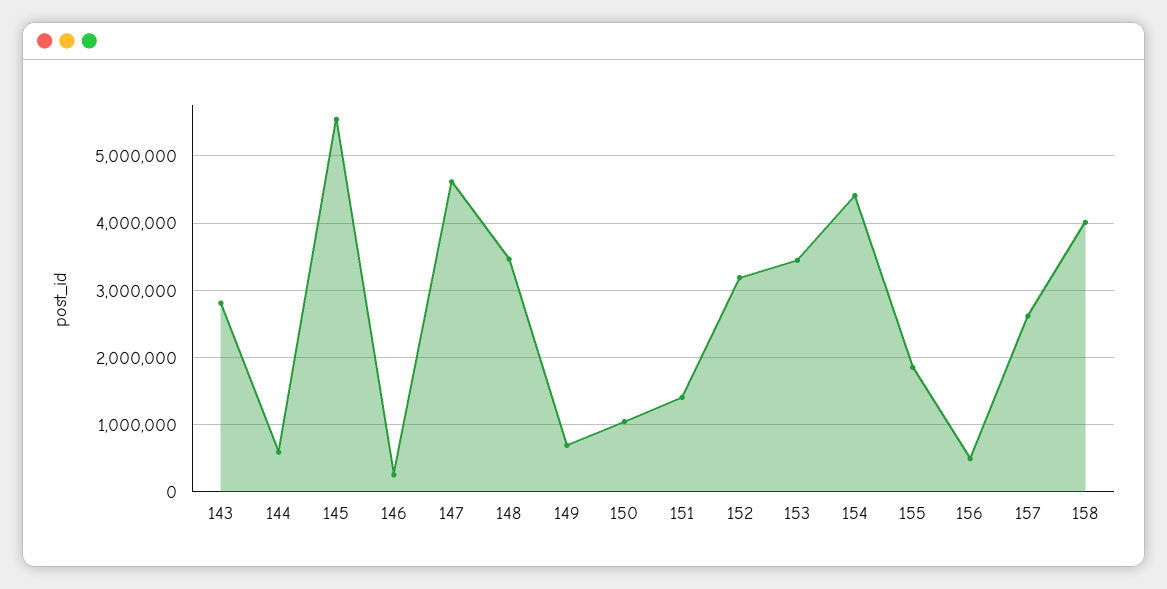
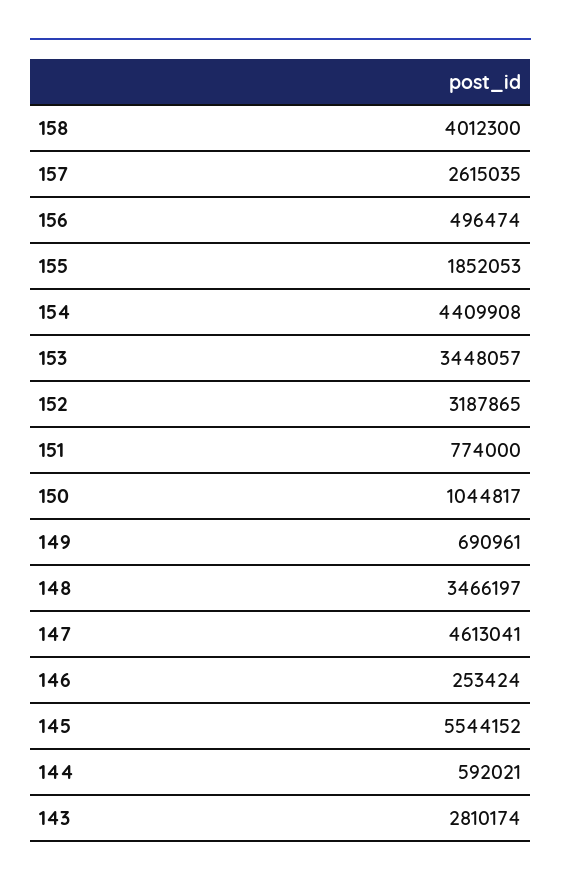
151: 1400000 -> 774000

